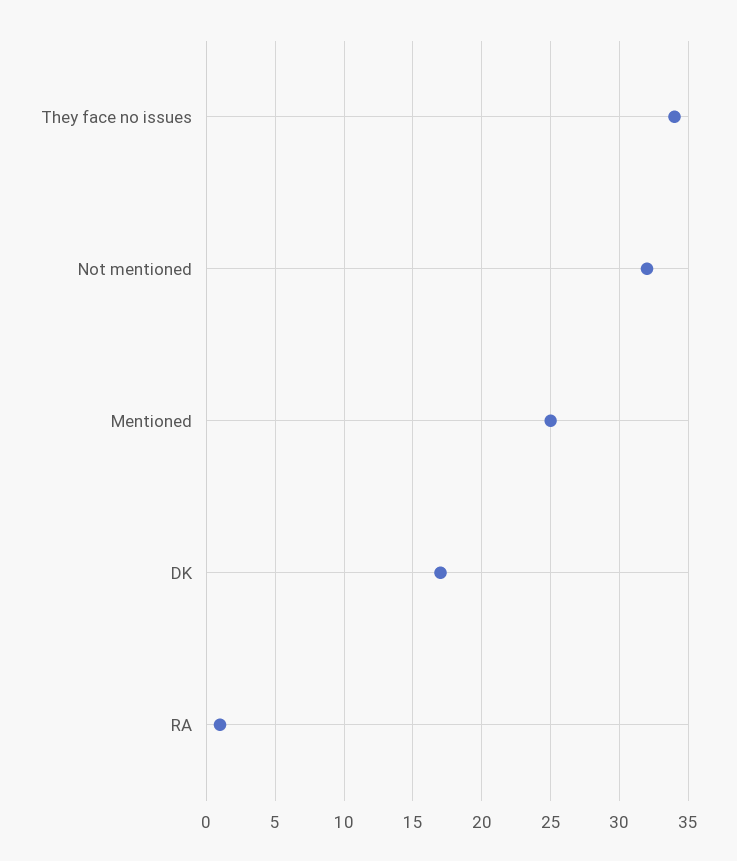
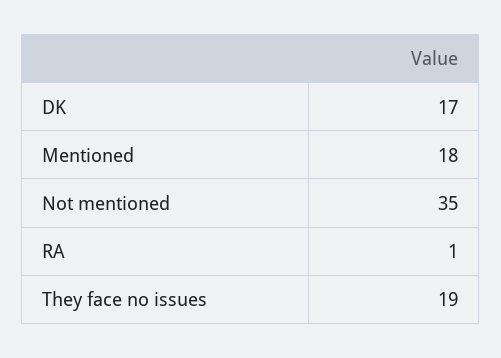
They face no issues: 34 -> 19
Not mentioned: 32 -> 35
Mentioned: 25 -> 18

